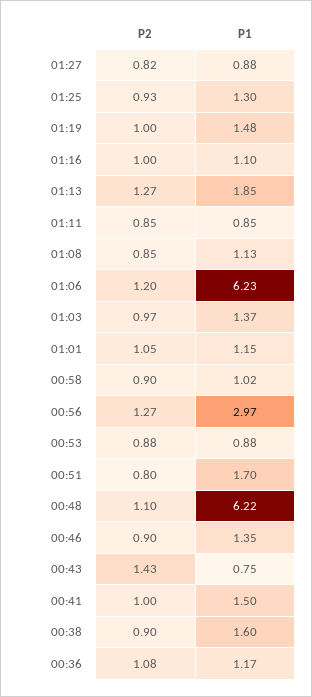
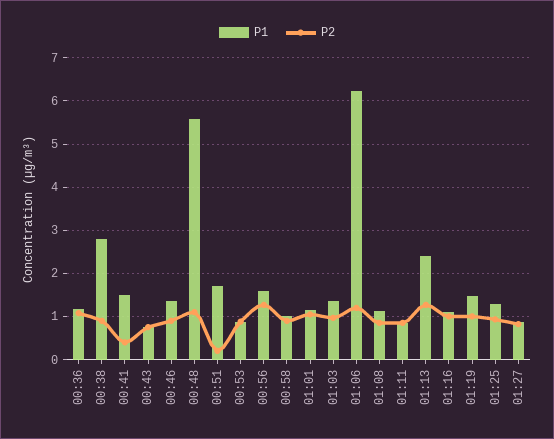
P1, 01:13: 1.85 -> 2.4
P1, 00:56: 2.97 -> 1.6
P2, 00:51: 0.8 -> 0.2
P1, 00:48: 6.22 -> 5.6
P2, 00:43: 1.43 -> 0.8
P2, 00:41: 1 -> 0.4
P1, 00:38: 1.6 -> 2.8

